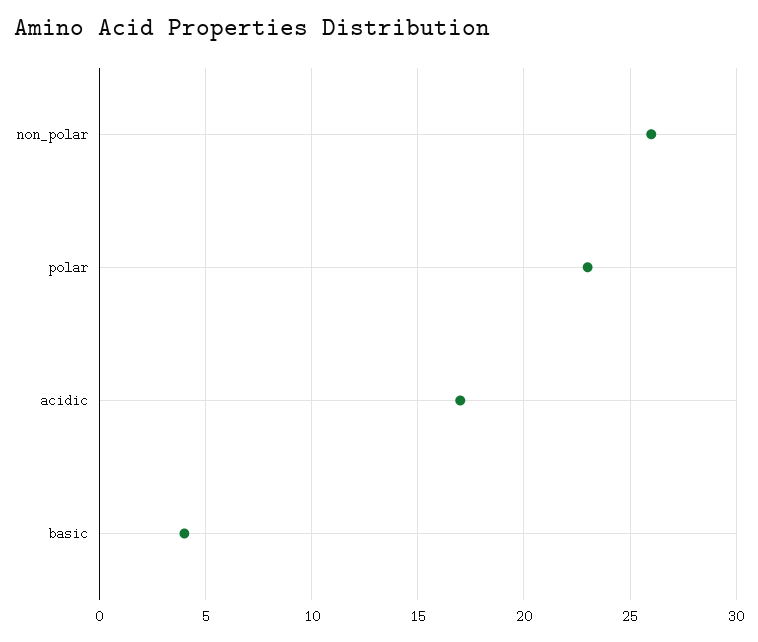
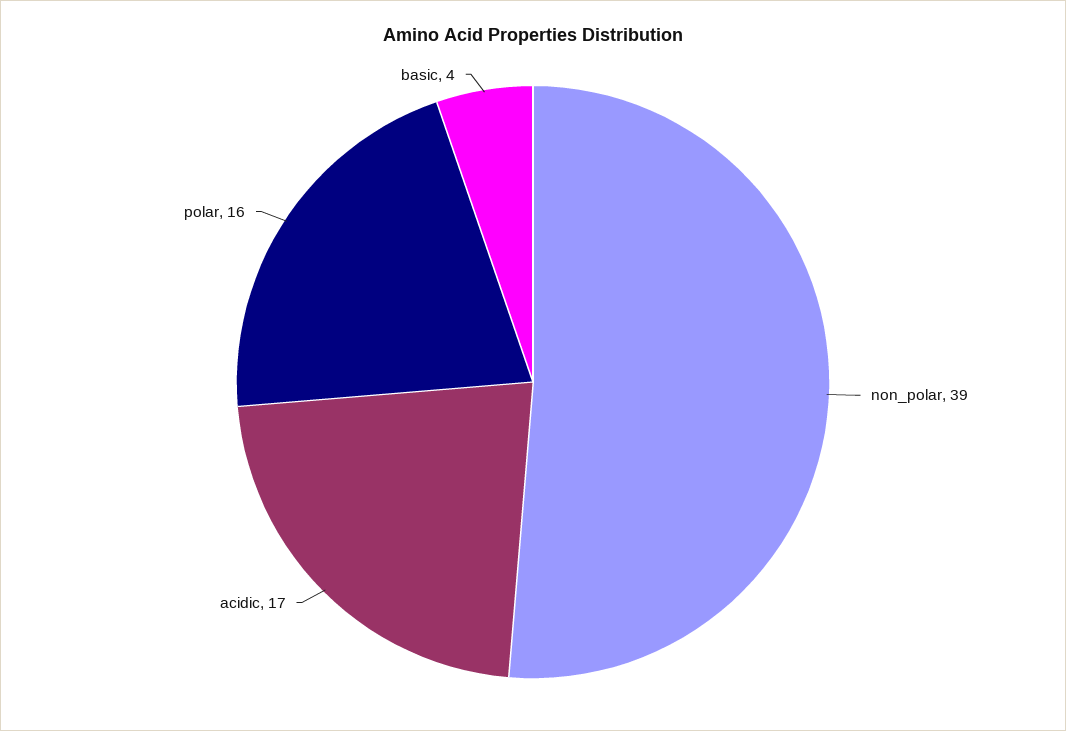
non_polar: 26 -> 39
polar: 23 -> 16

